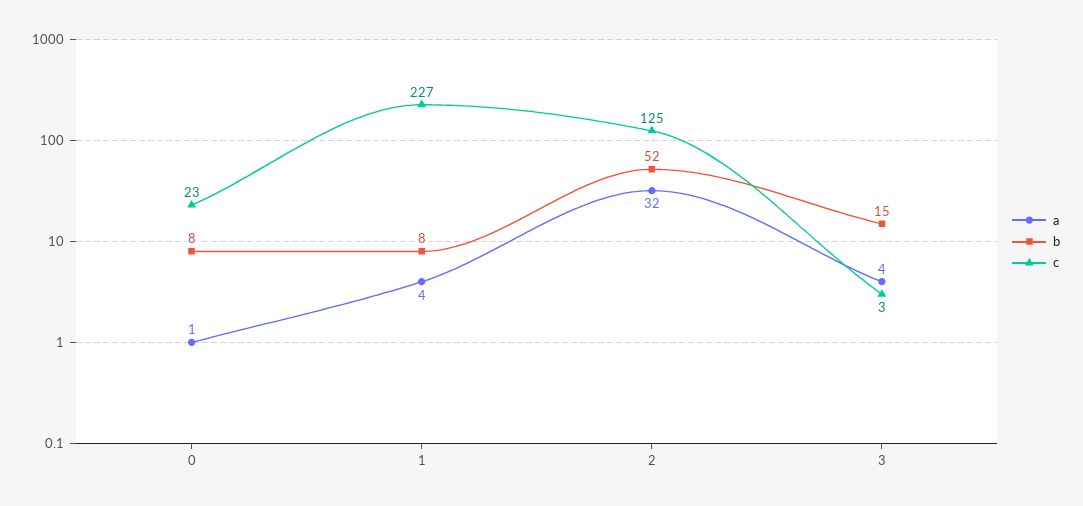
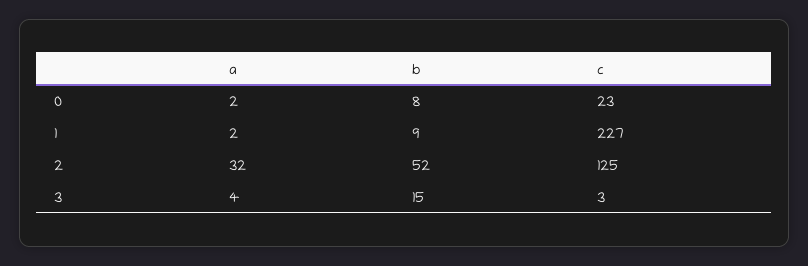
a, 0: 1 -> 2
a, 1: 4 -> 2
b, 1: 8 -> 9

